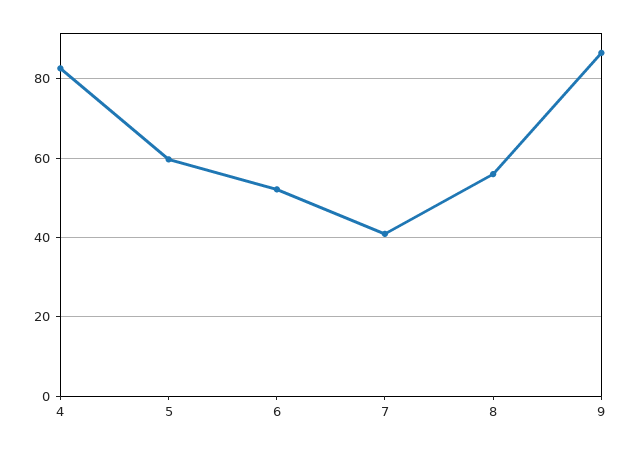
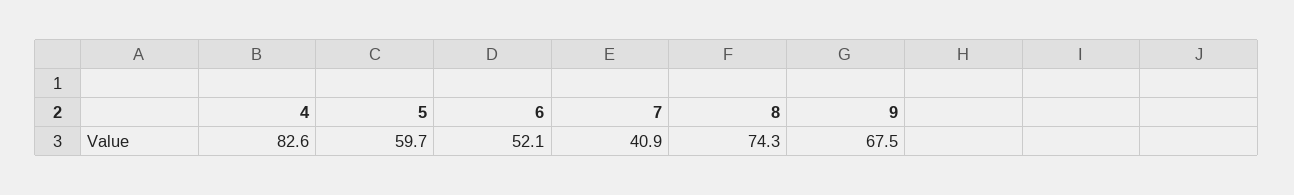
8: 56 -> 74.3
9: 86 -> 67.5

